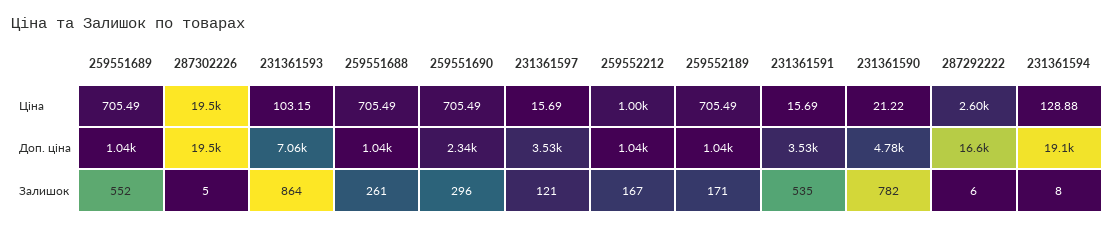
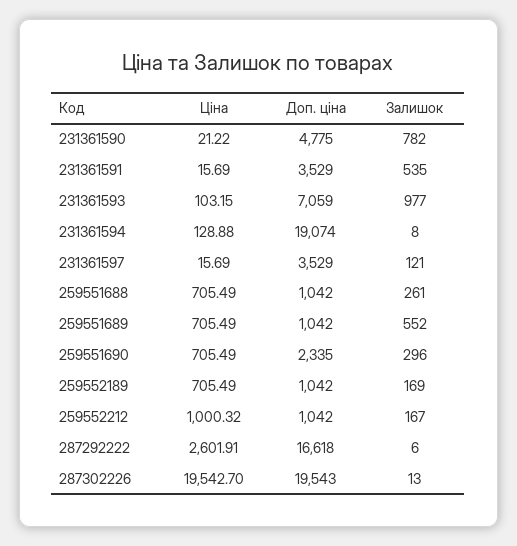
287302226, Залишок: 5 -> 13
231361593, Залишок: 864 -> 977
259552189, Залишок: 171 -> 169

